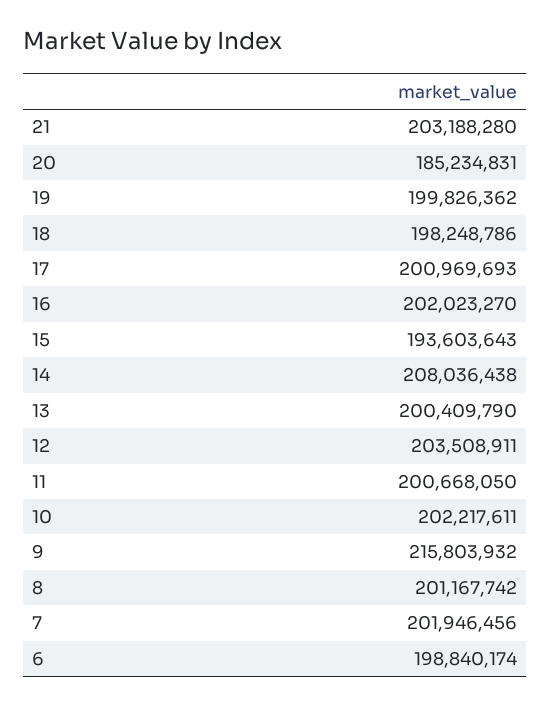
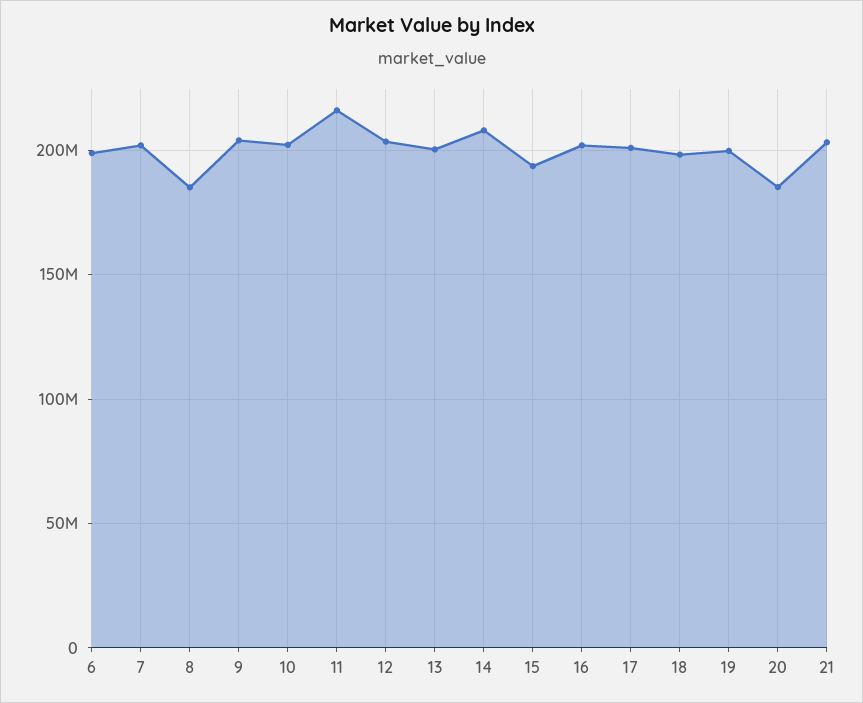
11: 200668050 -> 215000000
9: 215803932 -> 205000000
8: 201167742 -> 185000000

